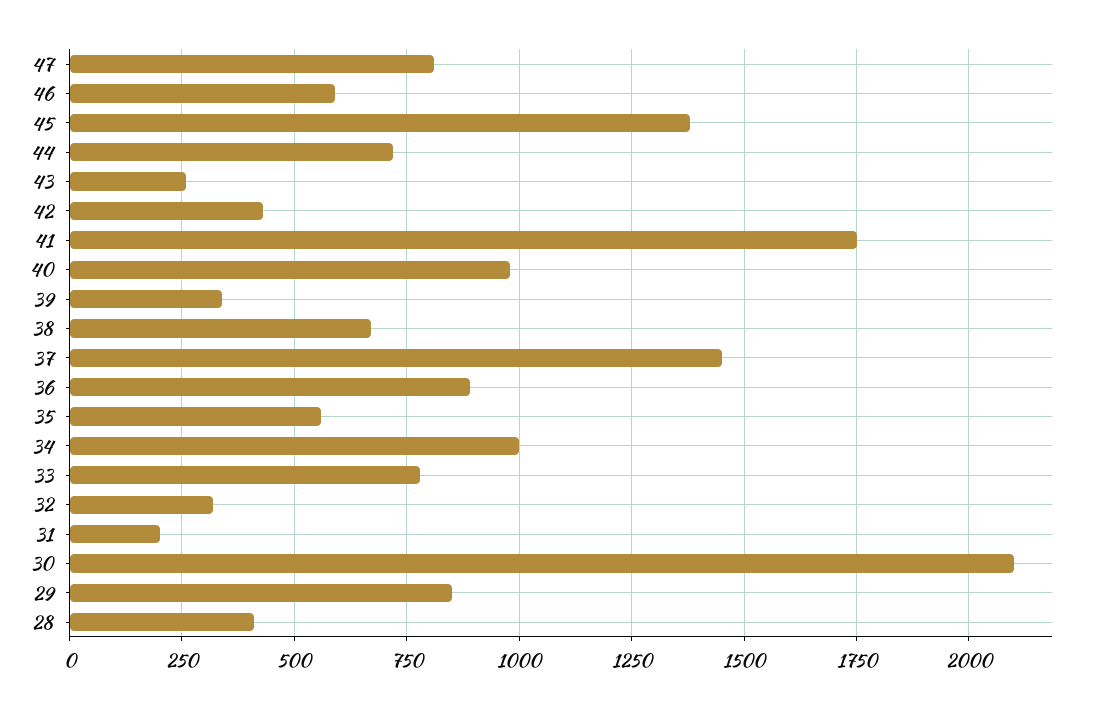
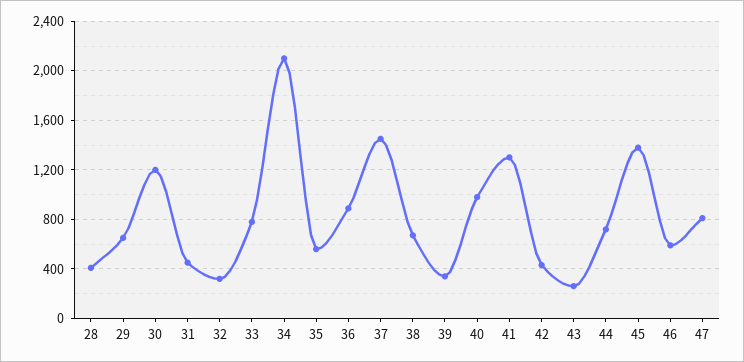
41: 1750 -> 1300
34: 1000 -> 2100
31: 200 -> 450
30: 2100 -> 1200
29: 850 -> 650

